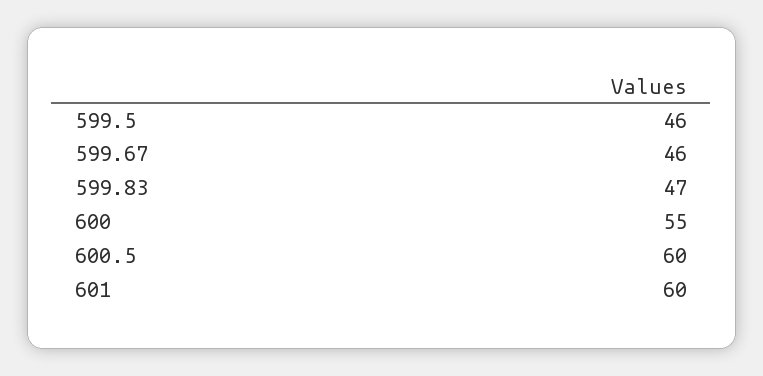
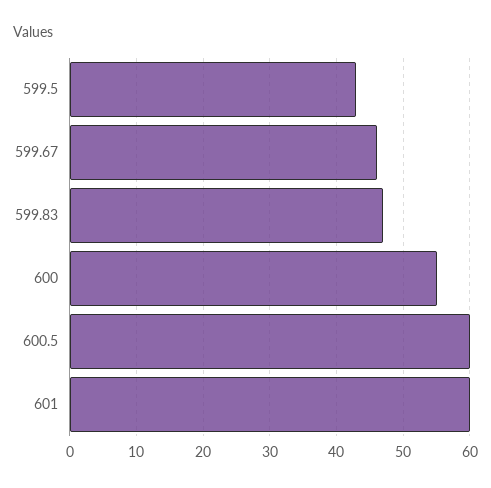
599.5: 46 -> 43

